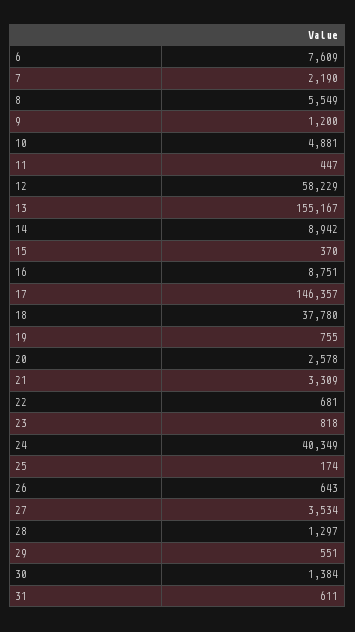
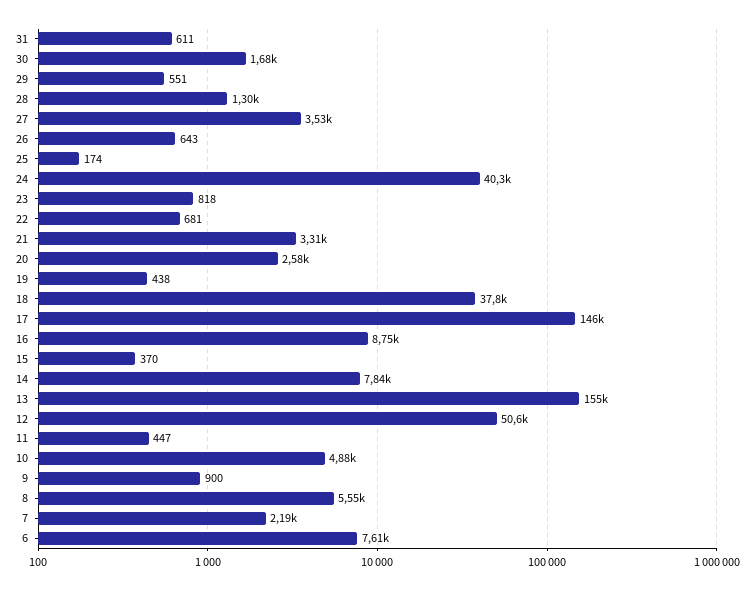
9: 1200 -> 900
12: 58229 -> 50600
14: 8942 -> 7840
19: 755 -> 438
30: 1384 -> 1680

